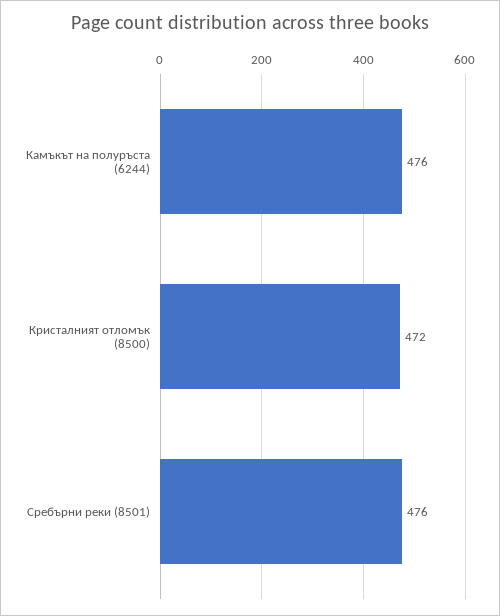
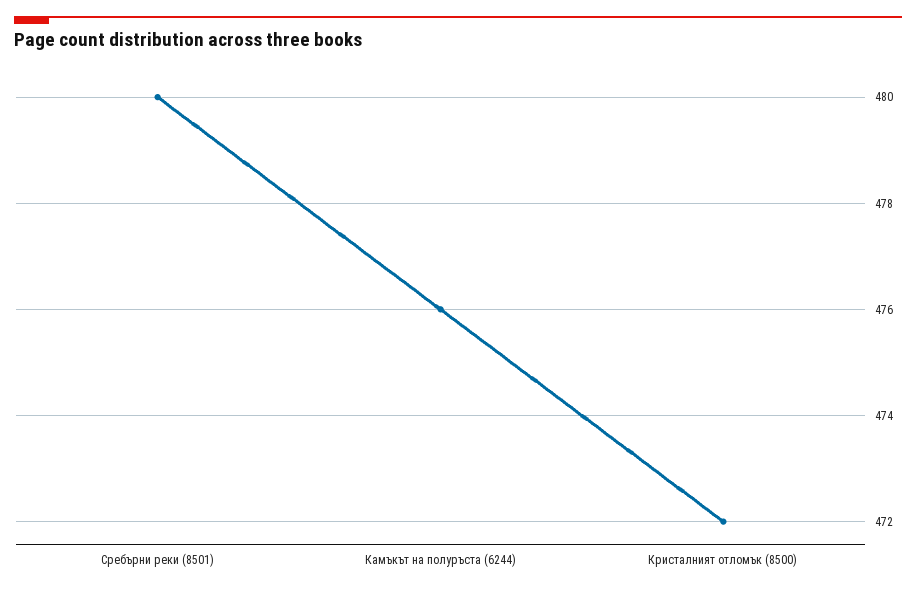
Сребърни реки (8501): 476 -> 480

